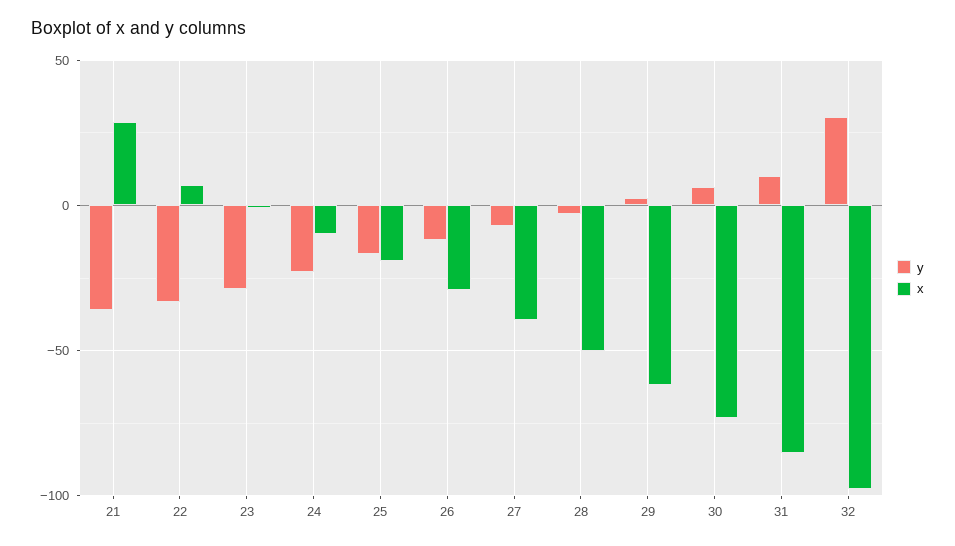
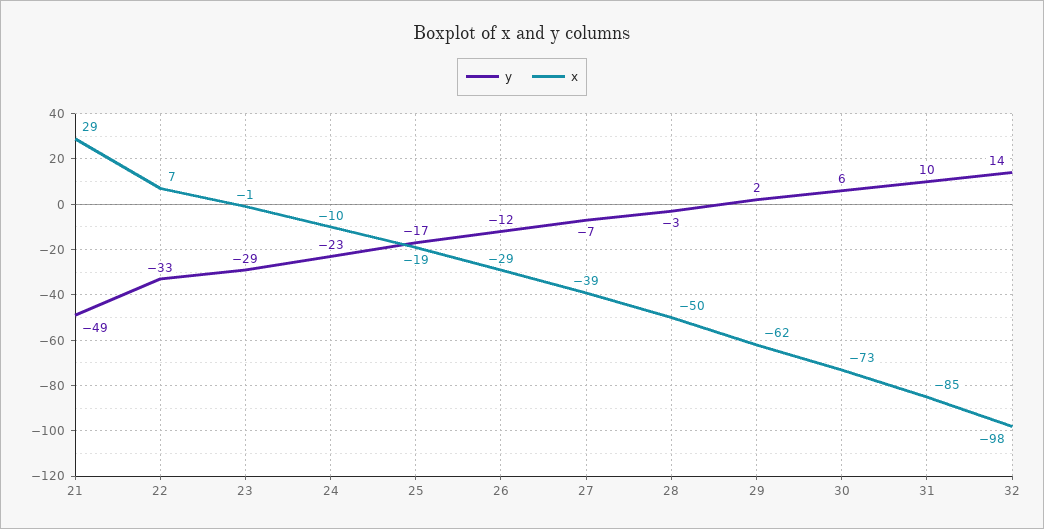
y, 21: -35 -> -49
y, 32: 30 -> 14

